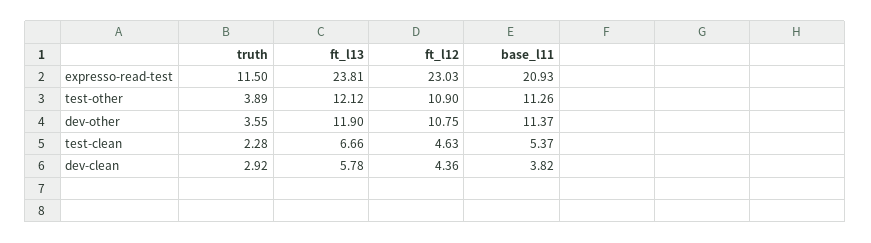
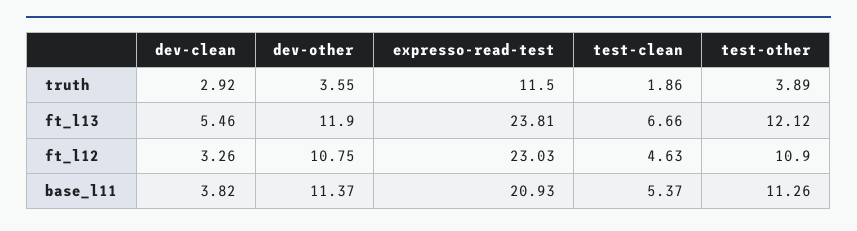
truth, test-clean: 2.28 -> 1.86
ft_l13, dev-clean: 5.78 -> 5.46
ft_l12, dev-clean: 4.36 -> 3.26

